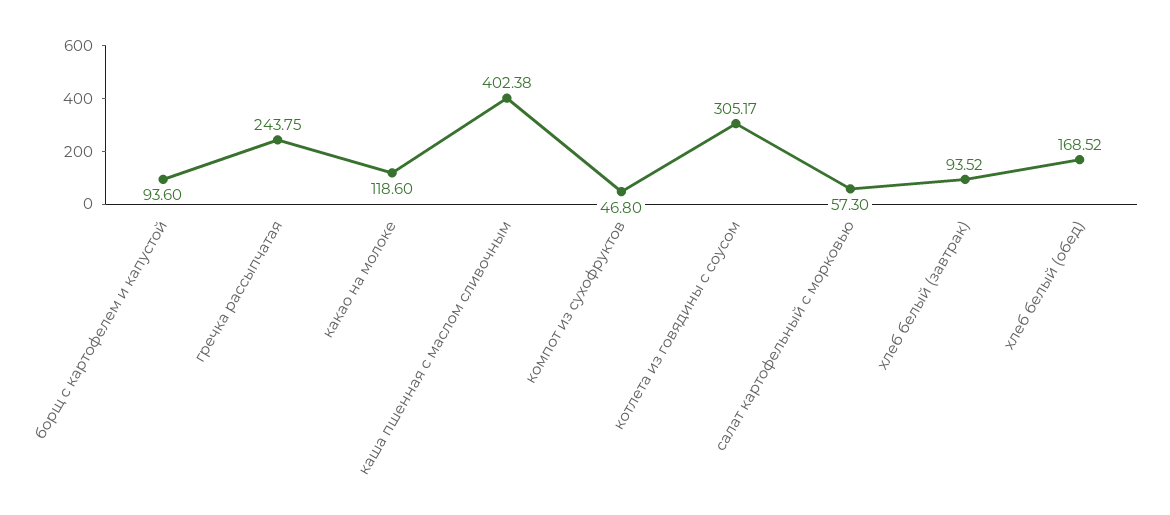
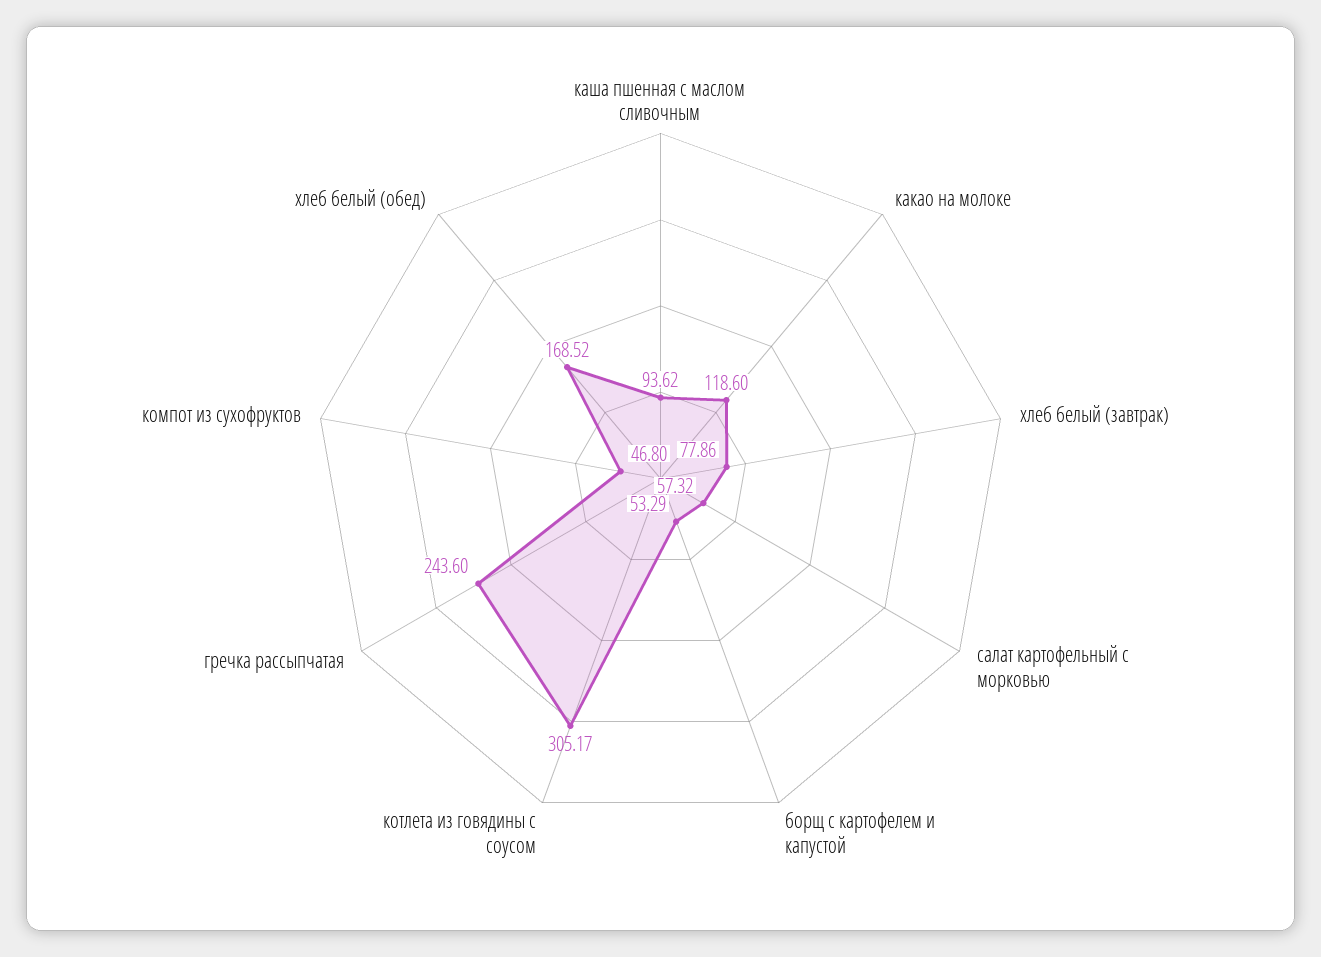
борщ с картофелем и капустой: 93.6 -> 53.29
гречка рассыпчатая: 243.75 -> 243.6
каша пшенная с маслом сливочным: 402.38 -> 93.62
салат картофельный с морковью: 57.3 -> 57.32
хлеб белый (завтрак): 93.52 -> 77.86

